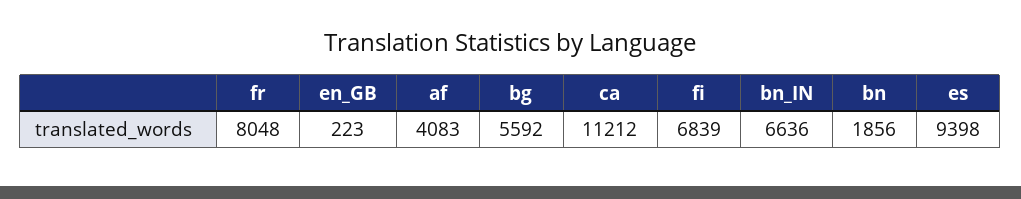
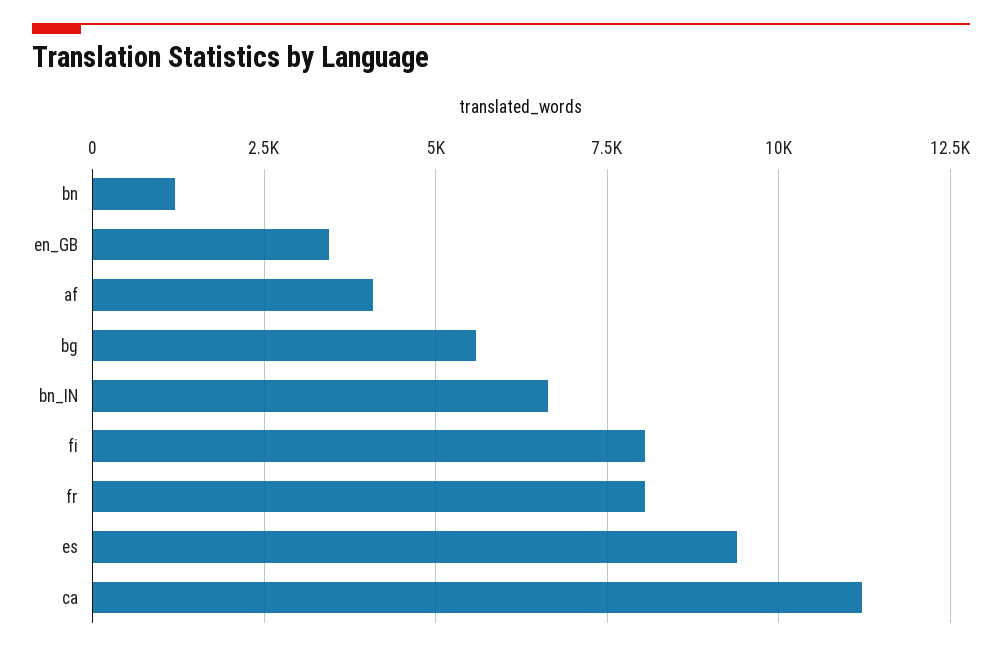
en_GB: 223 -> 3500
fi: 6839 -> 8000
bn: 1856 -> 1250

